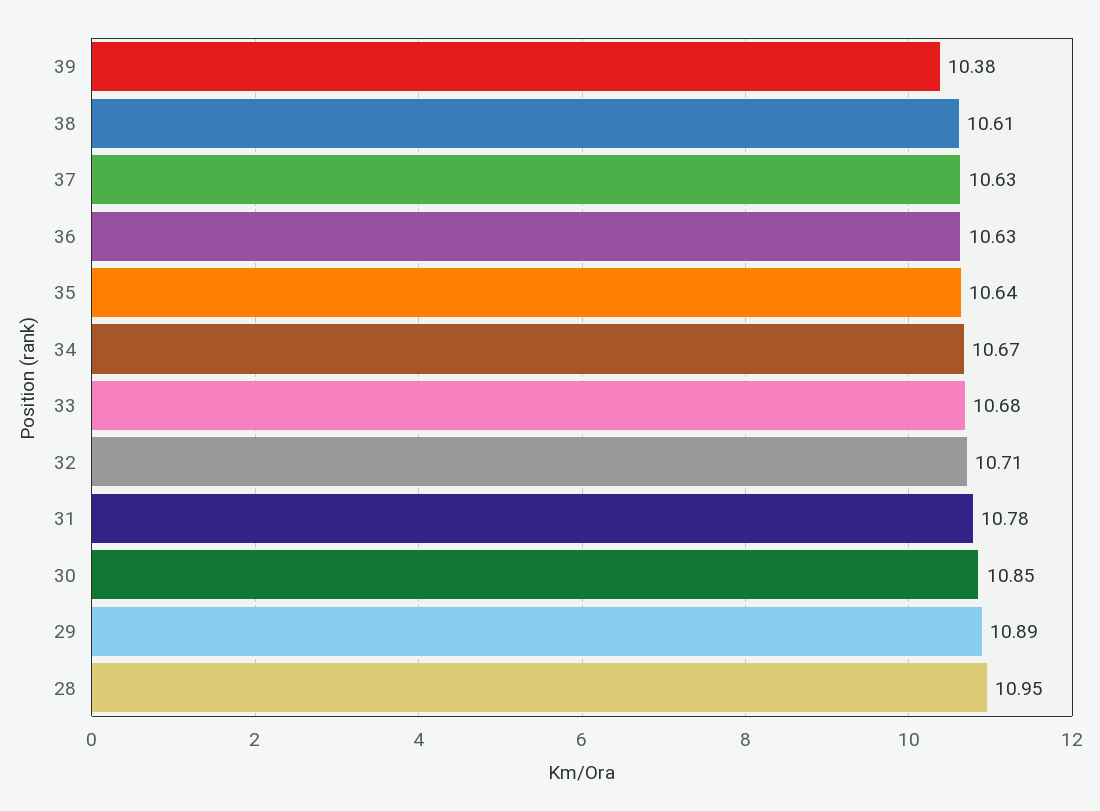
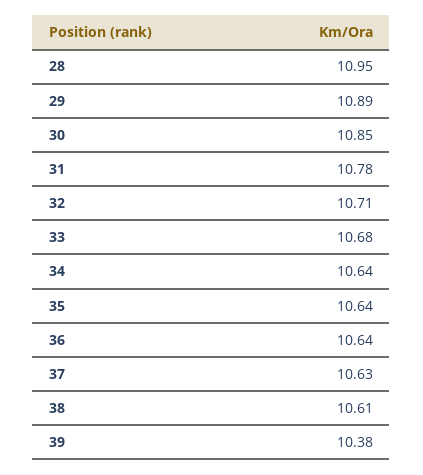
36: 10.63 -> 10.64
34: 10.67 -> 10.64

